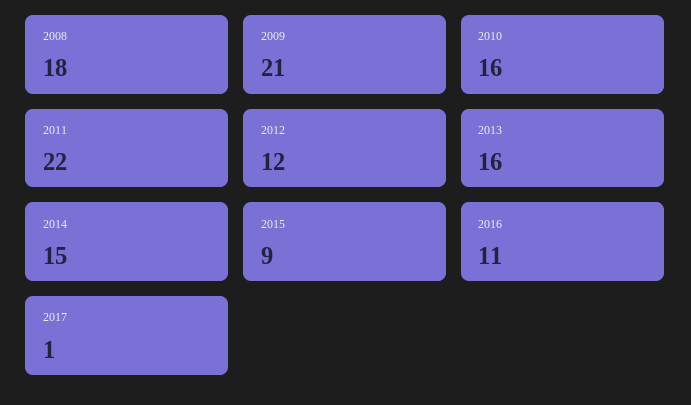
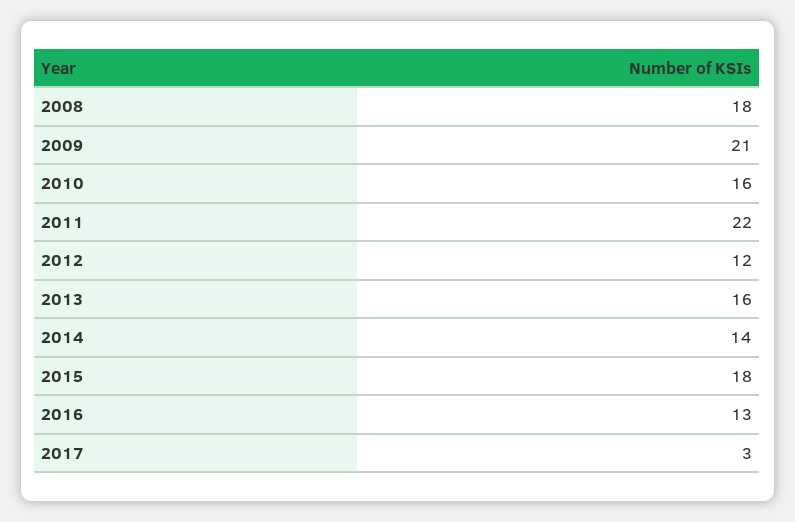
2014: 15 -> 14
2015: 9 -> 18
2016: 11 -> 13
2017: 1 -> 3

